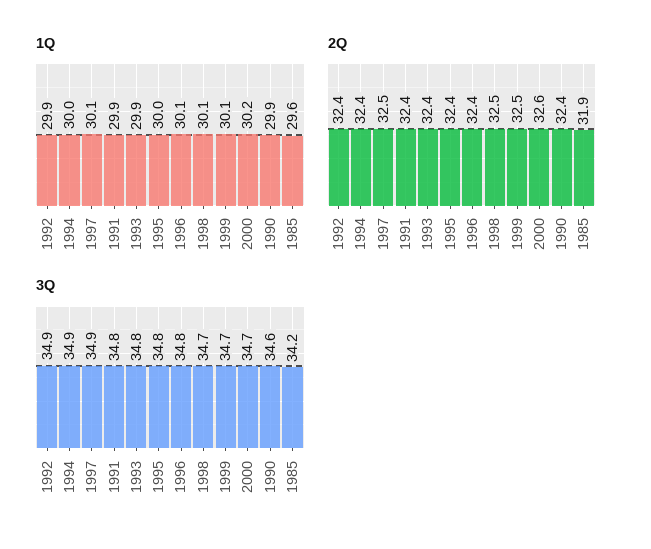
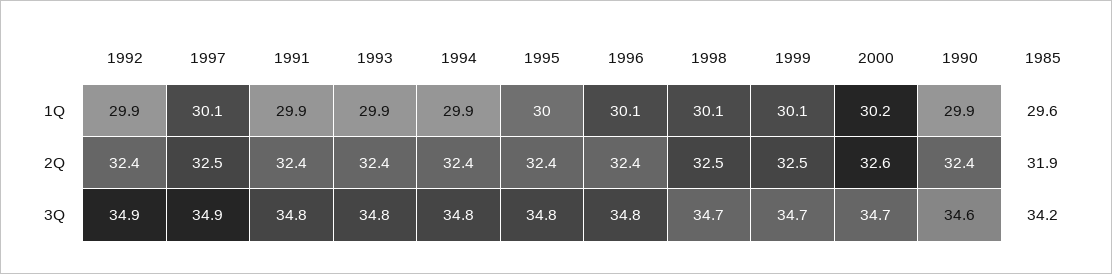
1Q, 1994: 30 -> 29.9
3Q, 1994: 34.9 -> 34.8

